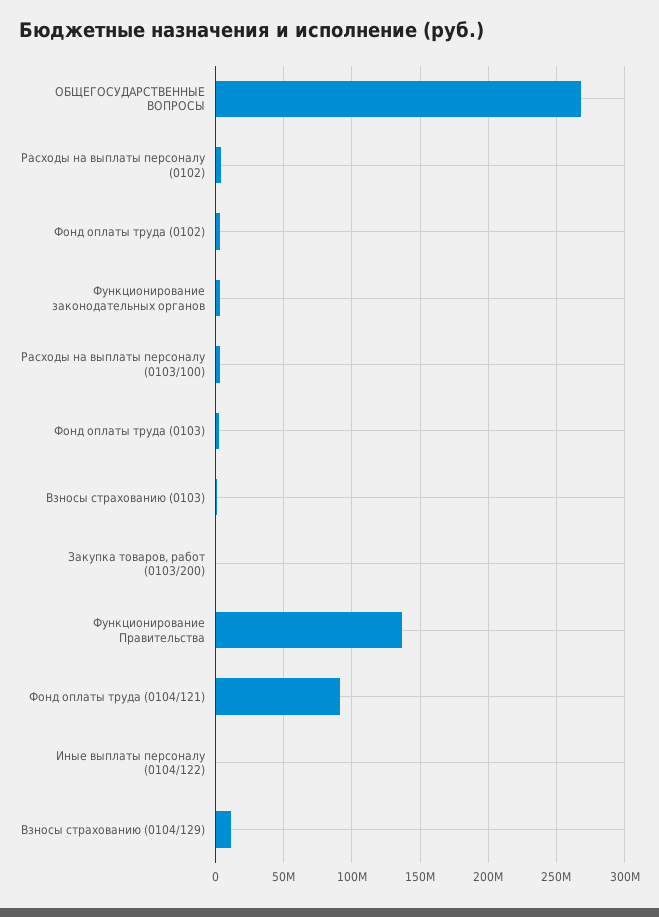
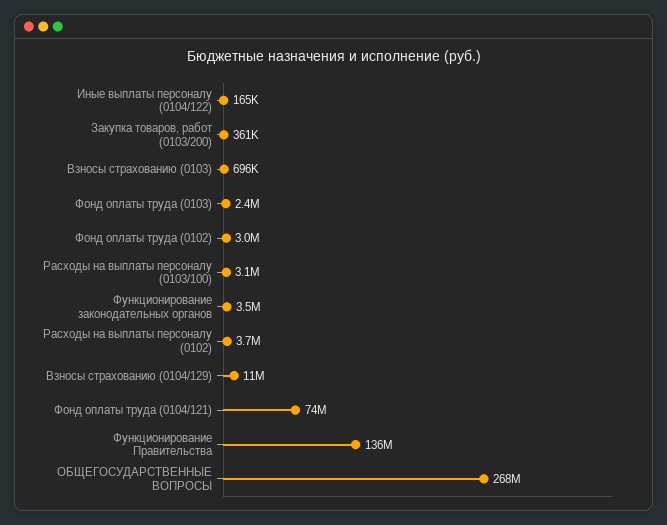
Фонд оплаты труда (0104/121): 90000000 -> 74000000

